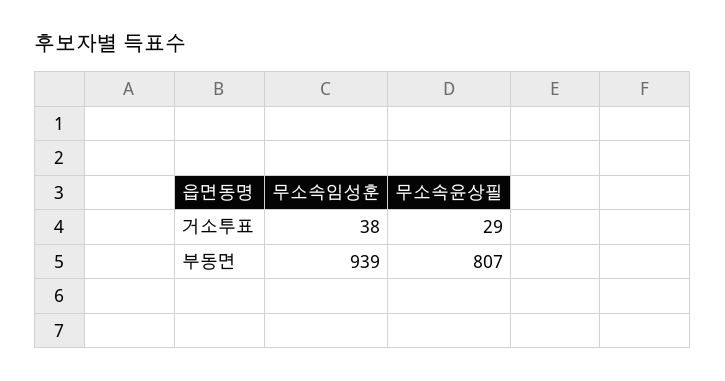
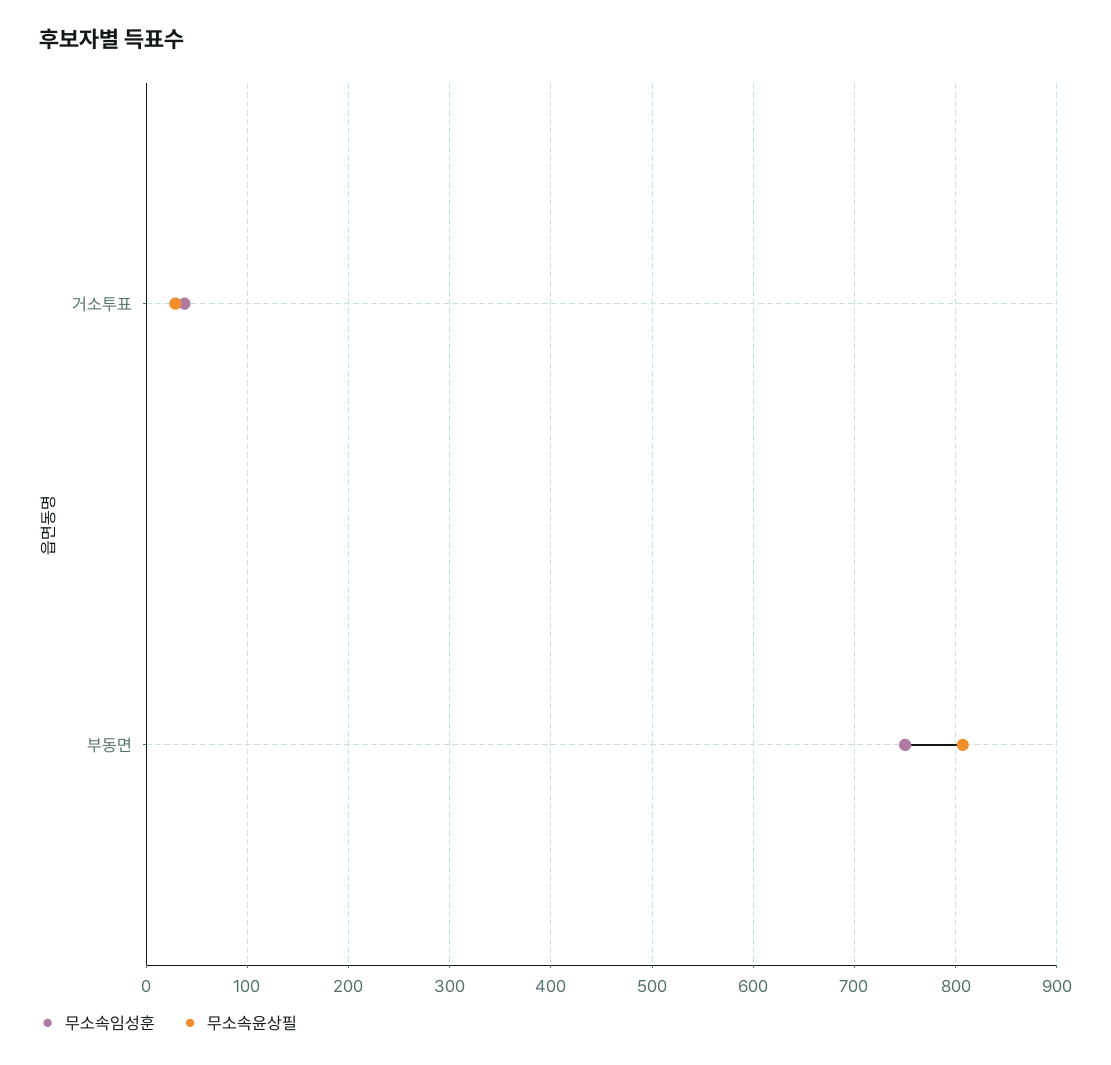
무소속임성훈, 부동면: 939 -> 750

